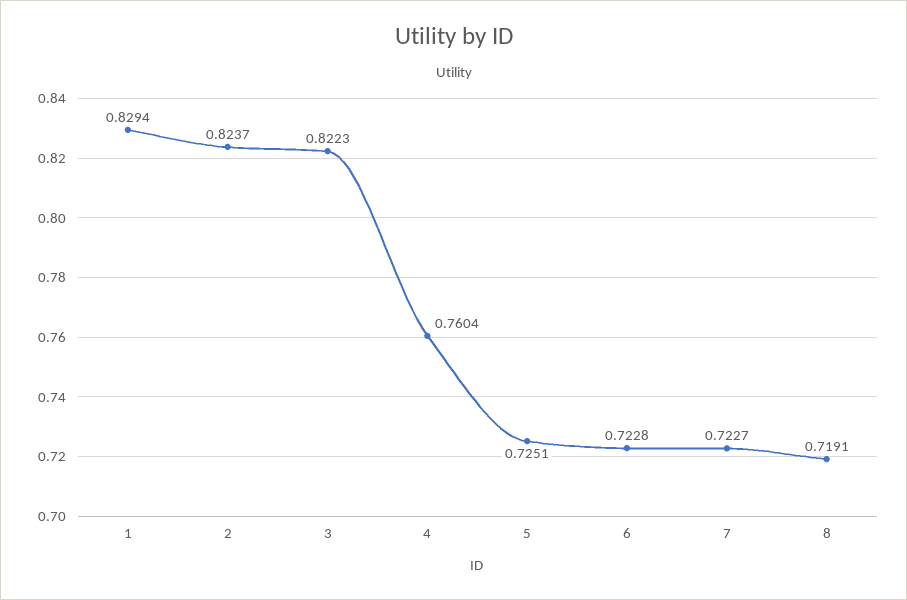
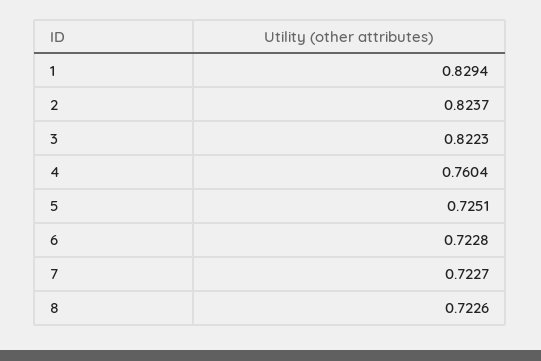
8: 0.7191 -> 0.7226

